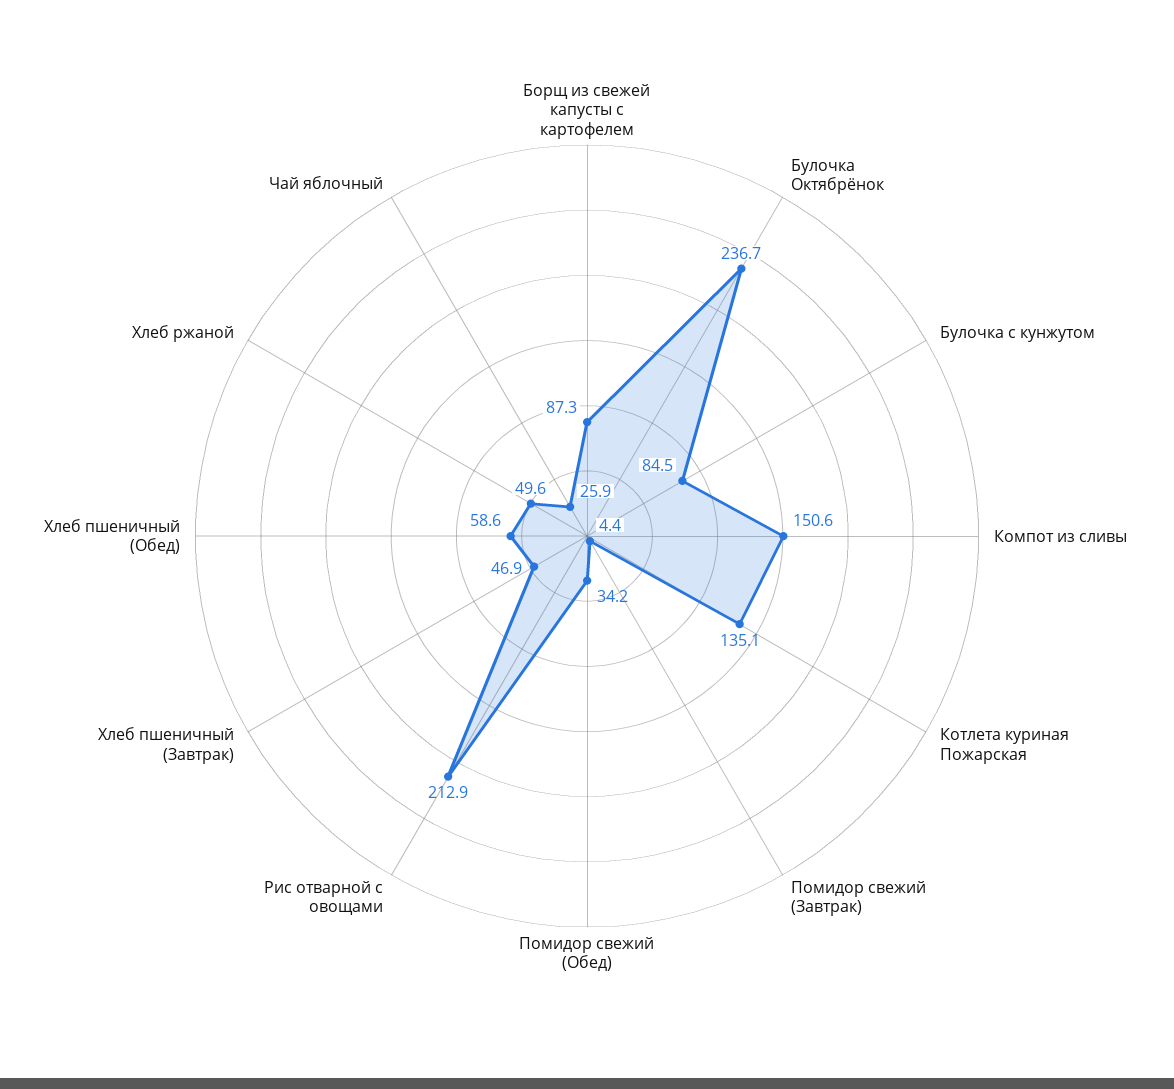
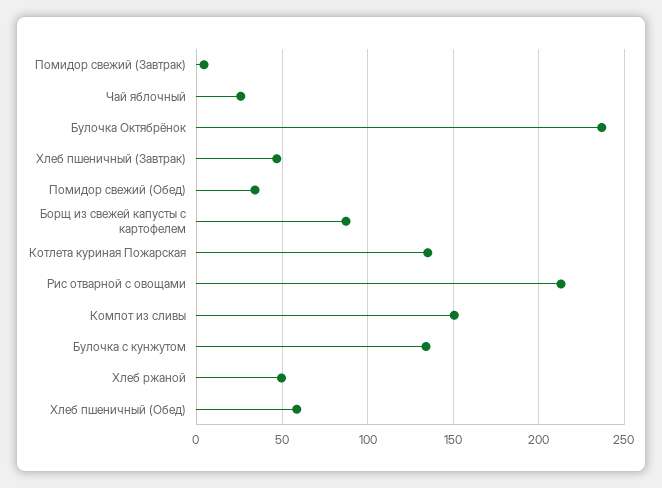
Булочка с кунжутом: 84.5 -> 135

